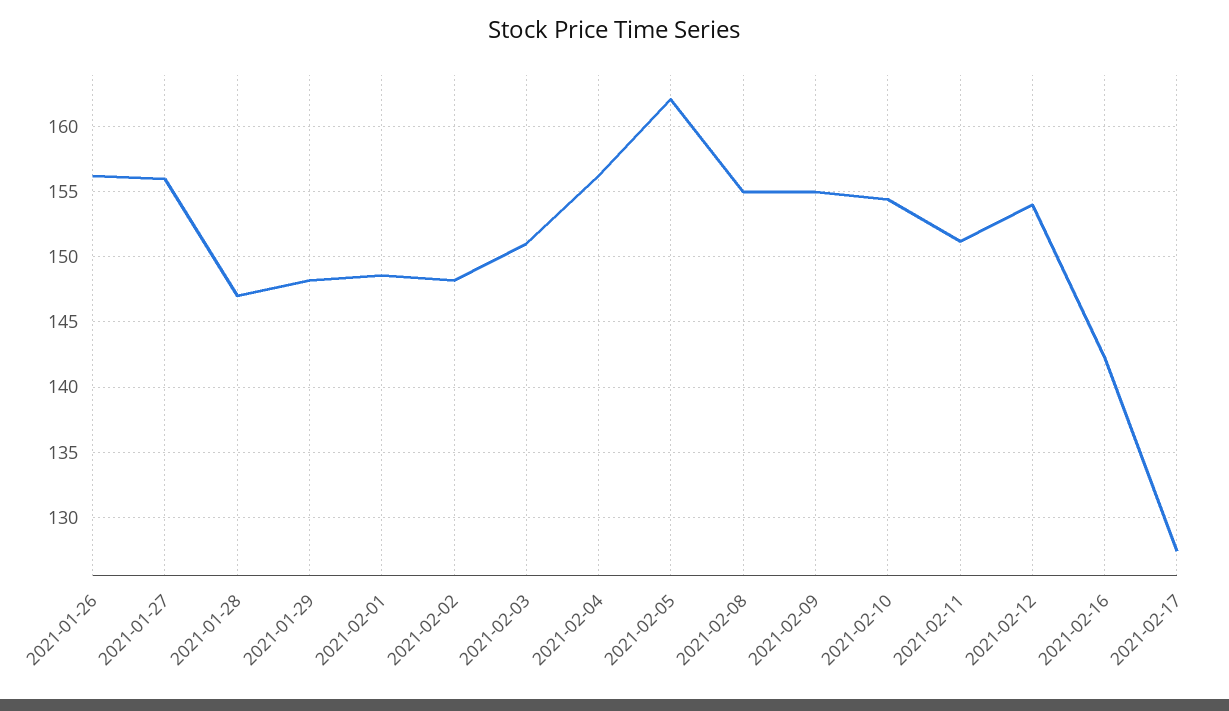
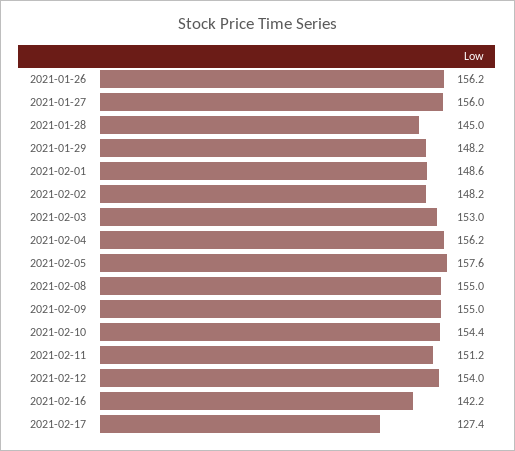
2021-01-28: 147 -> 145
2021-02-03: 151 -> 153
2021-02-05: 162 -> 157.6

